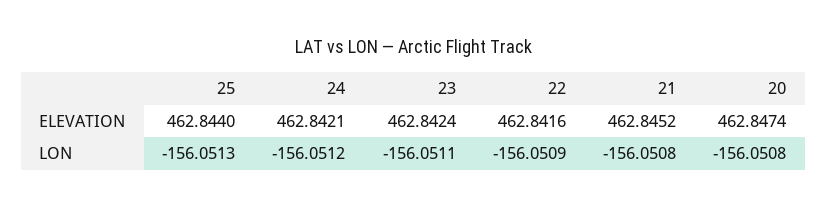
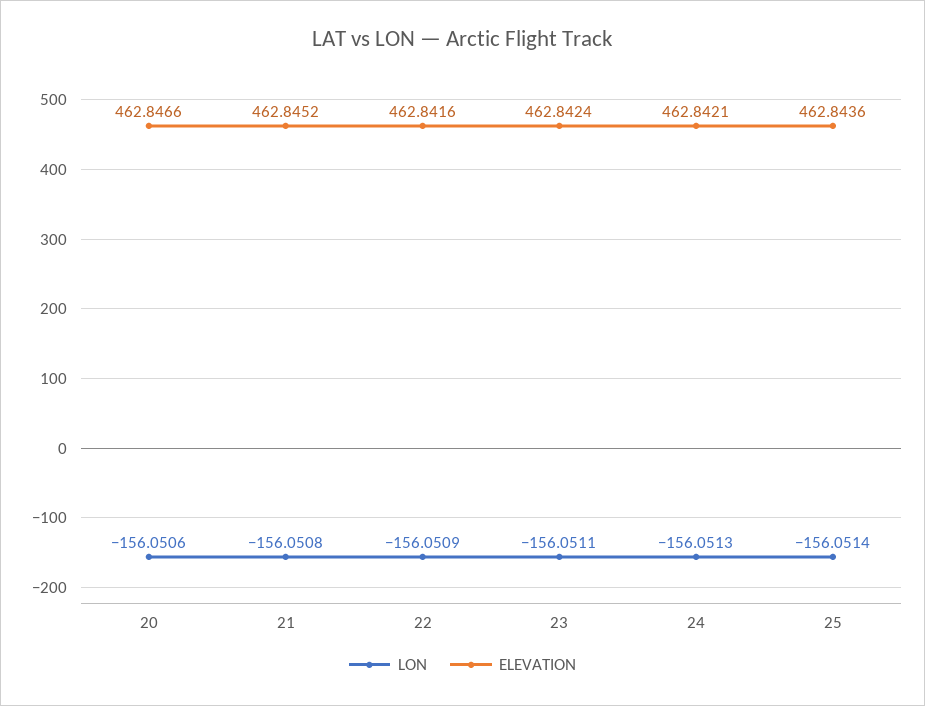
ELEVATION, 25: 462.844 -> 462.8436
ELEVATION, 20: 462.8474 -> 462.8466
LON, 25: -156.0513 -> -156.0514
LON, 24: -156.0512 -> -156.0513
LON, 20: -156.0508 -> -156.0506

